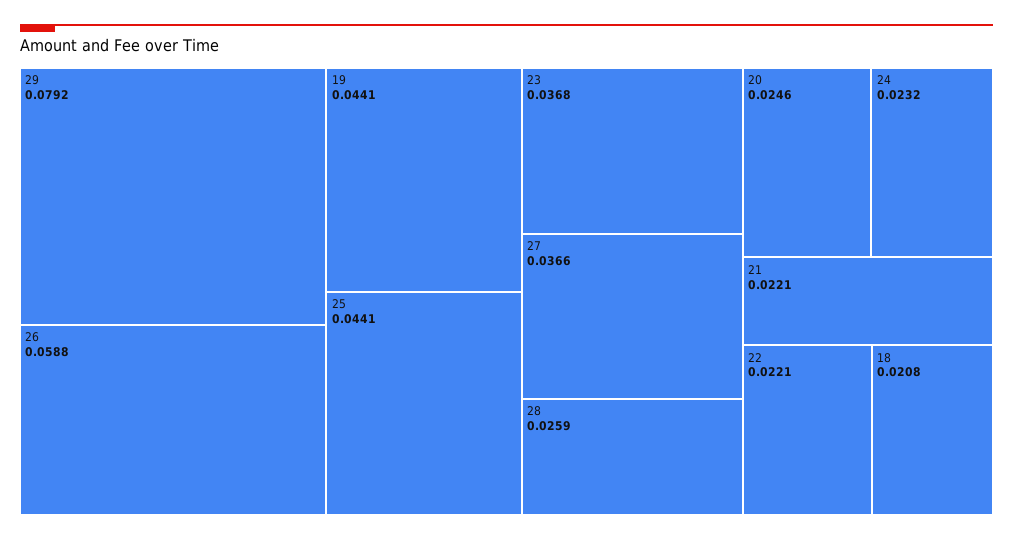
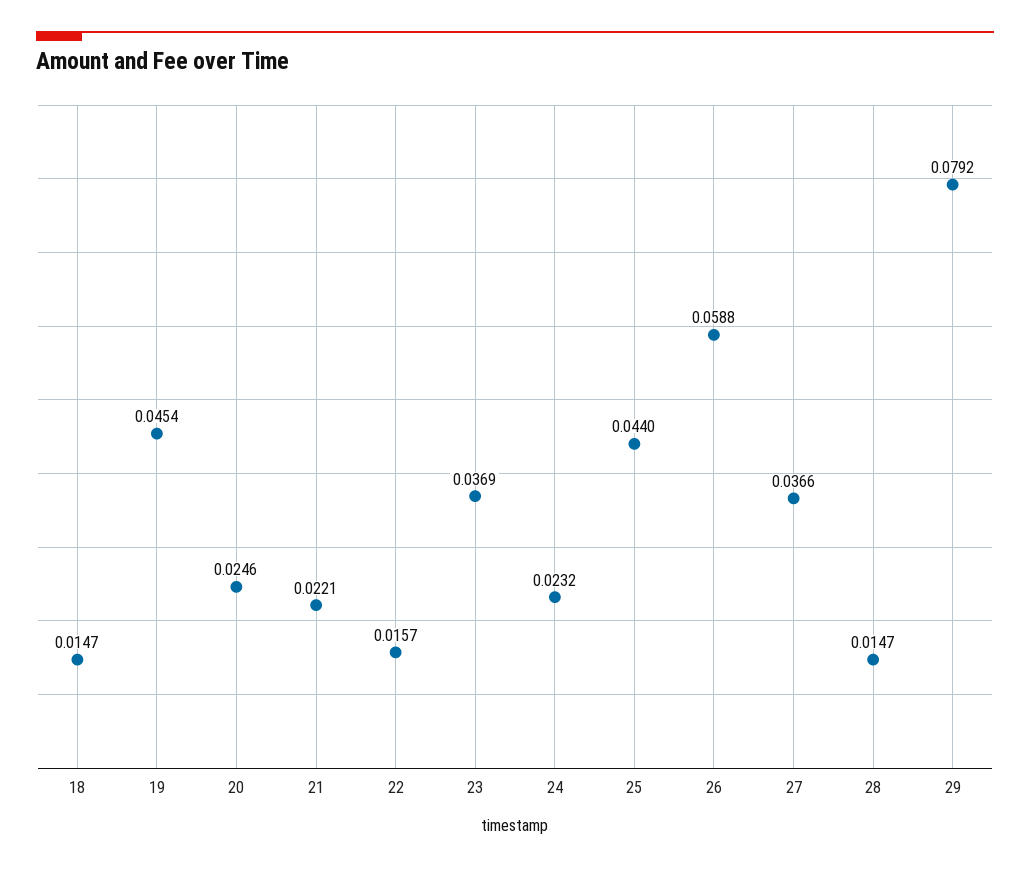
19: 0.0441 -> 0.0454
25: 0.0441 -> 0.044
23: 0.0368 -> 0.0369
28: 0.0259 -> 0.0147
22: 0.0221 -> 0.0157
18: 0.0208 -> 0.0147

